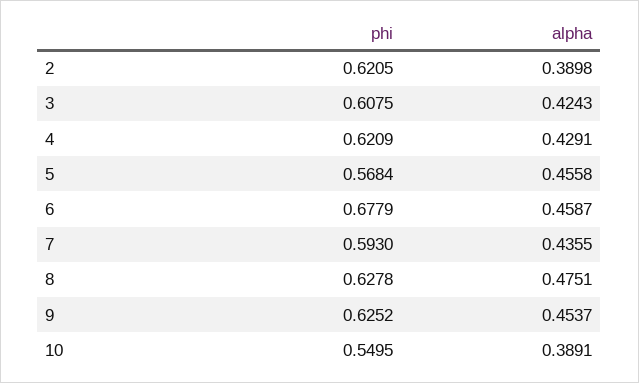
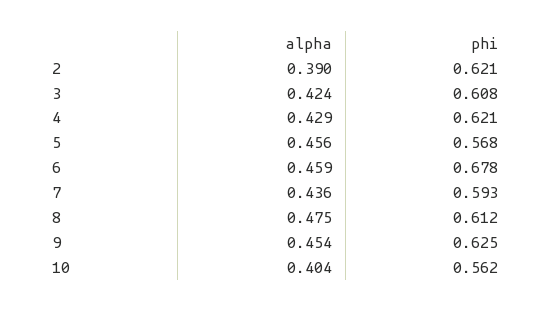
phi, 8: 0.6278 -> 0.612
phi, 10: 0.5495 -> 0.562
alpha, 10: 0.3891 -> 0.404

